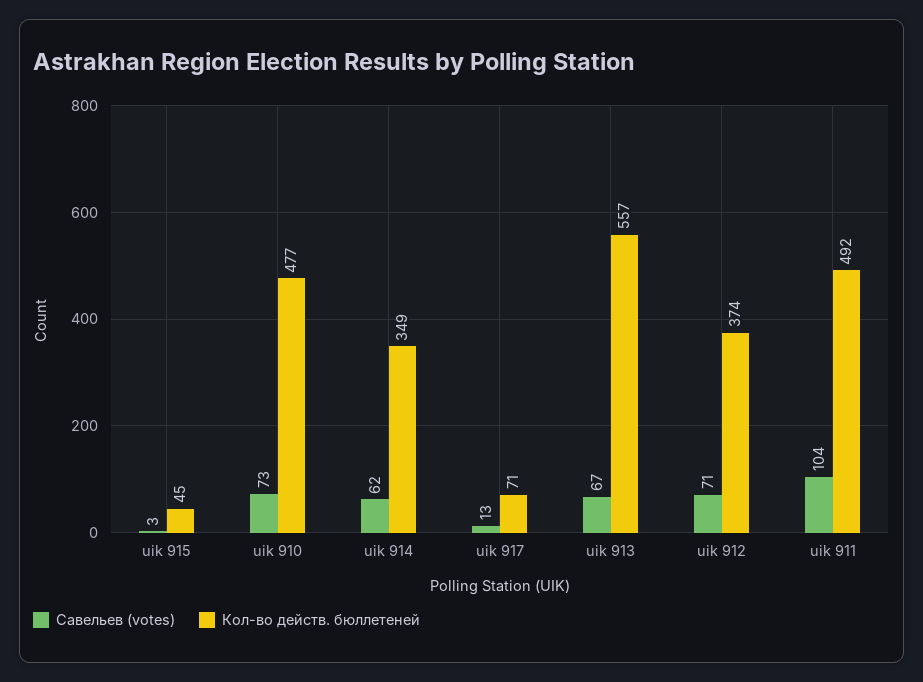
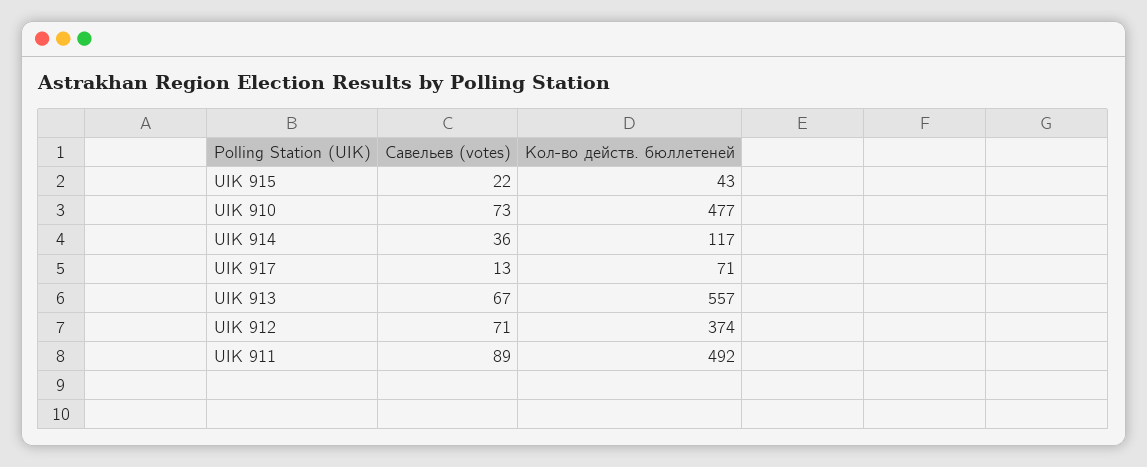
Савельев (votes), uik 915: 3 -> 22
Кол-во действ. бюллетеней, uik 915: 45 -> 43
Савельев (votes), uik 914: 62 -> 36
Кол-во действ. бюллетеней, uik 914: 349 -> 117
Савельев (votes), uik 911: 104 -> 89

